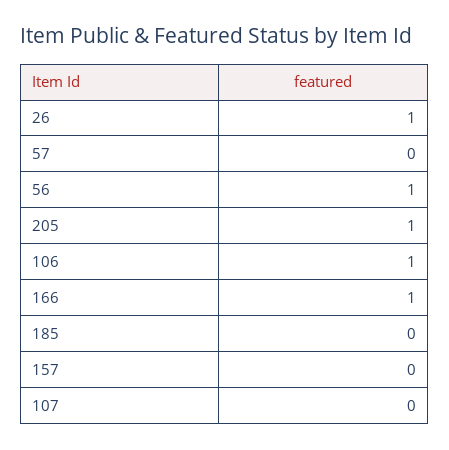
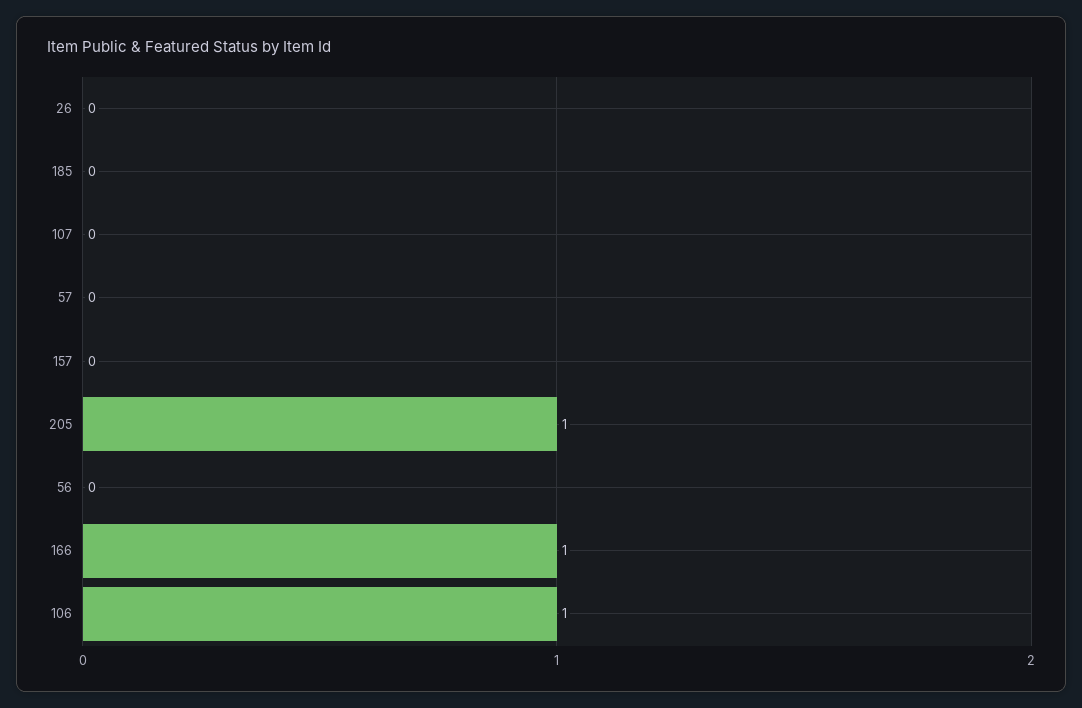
26: 1 -> 0
56: 1 -> 0

